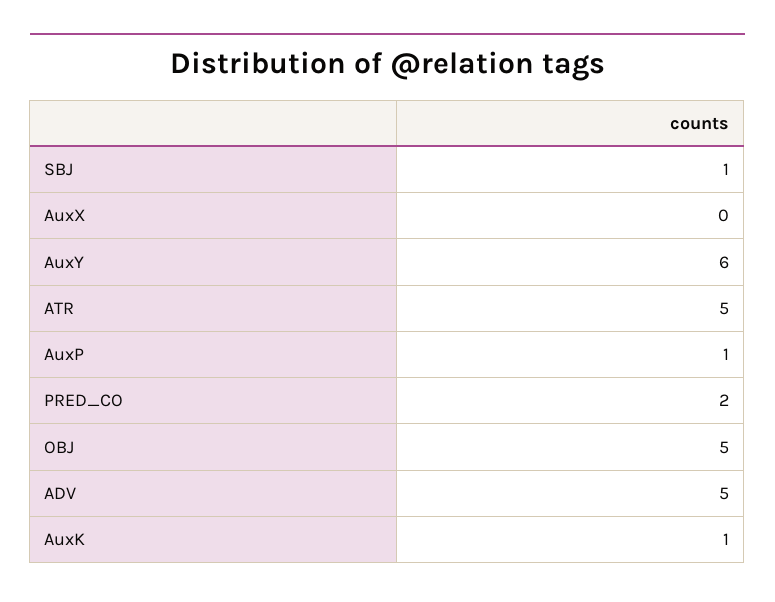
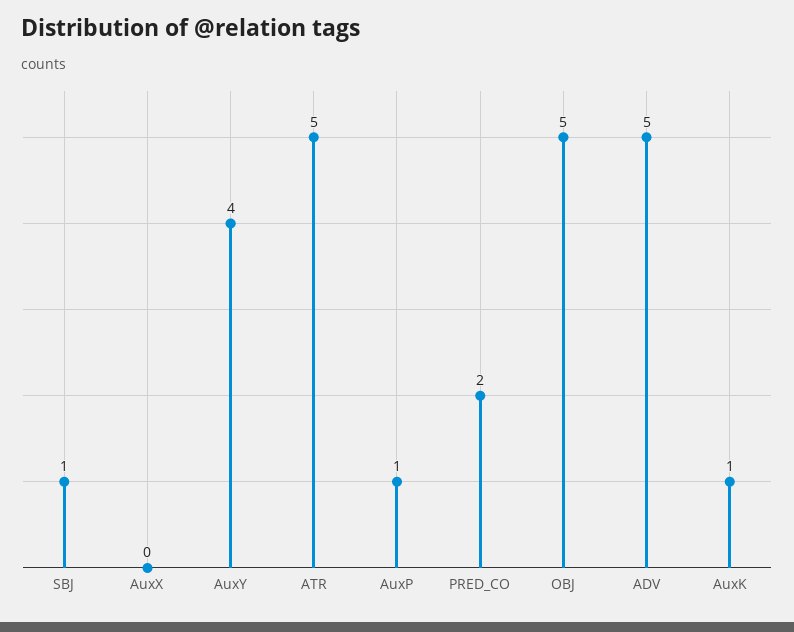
AuxY: 6 -> 4

